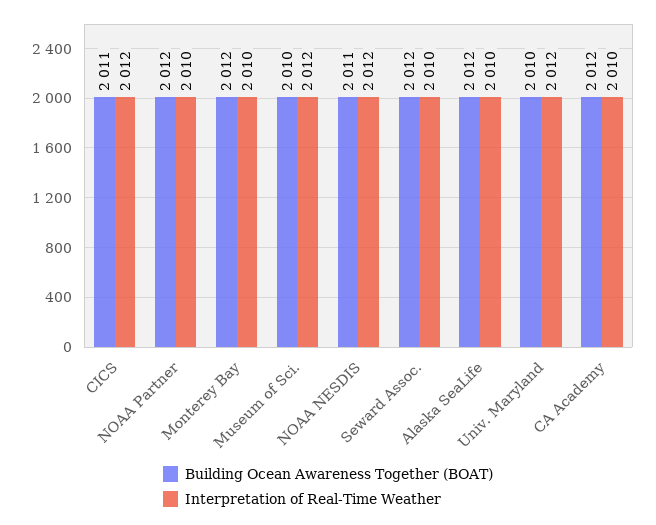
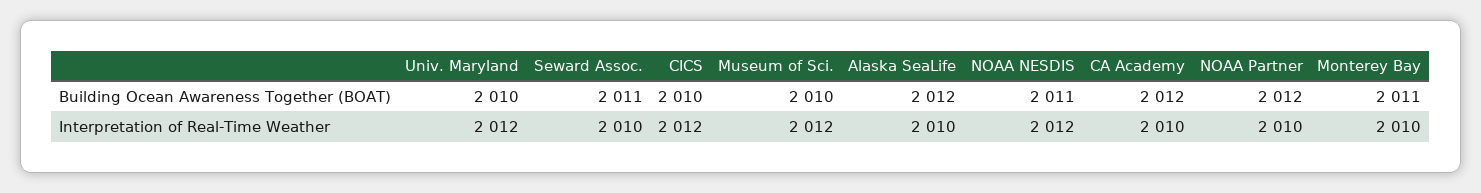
Building Ocean Awareness Together (BOAT), CICS: 2011 -> 2010
Building Ocean Awareness Together (BOAT), Monterey Bay: 2012 -> 2011
Building Ocean Awareness Together (BOAT), Seward Assoc.: 2012 -> 2011

